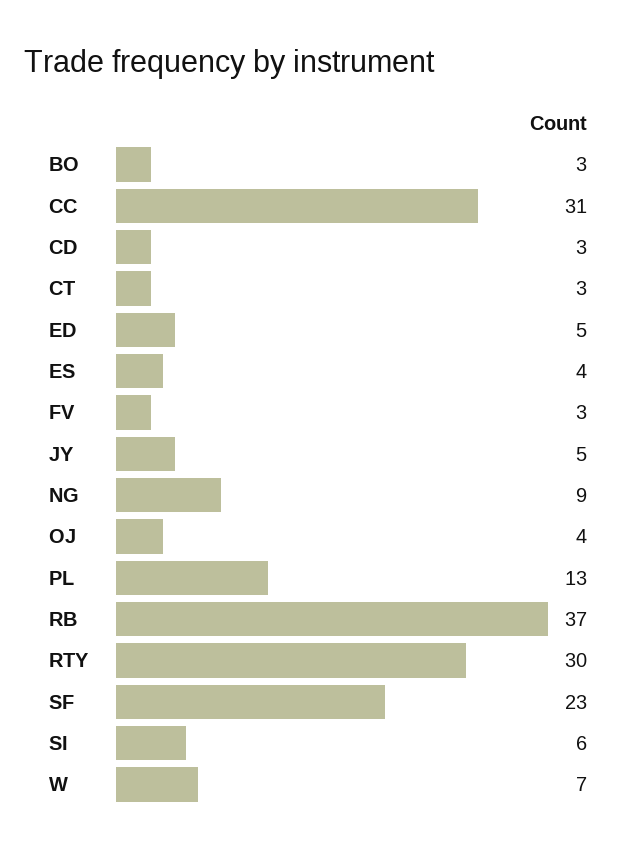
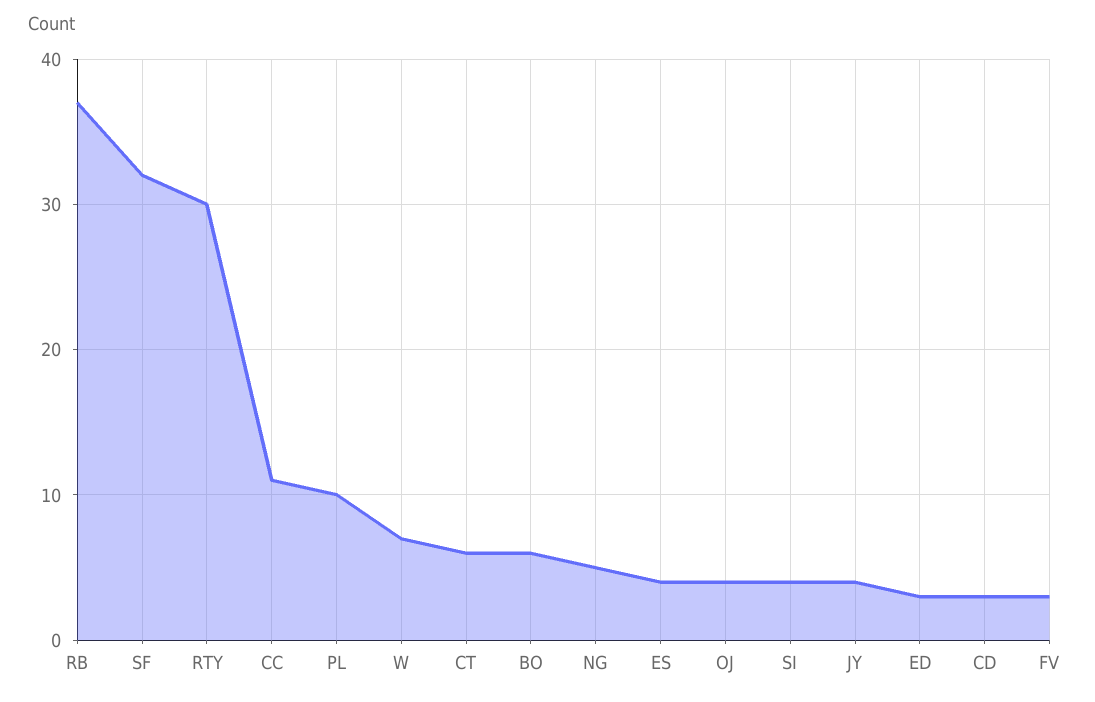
BO: 3 -> 6
CC: 31 -> 11
CT: 3 -> 6
ED: 5 -> 3
JY: 5 -> 4
NG: 9 -> 5
PL: 13 -> 10
SF: 23 -> 32
SI: 6 -> 4

